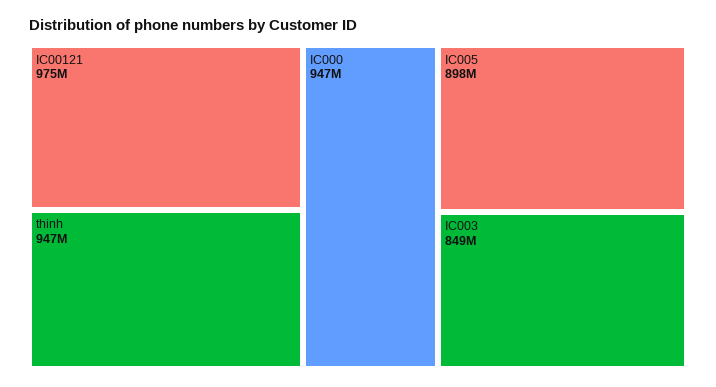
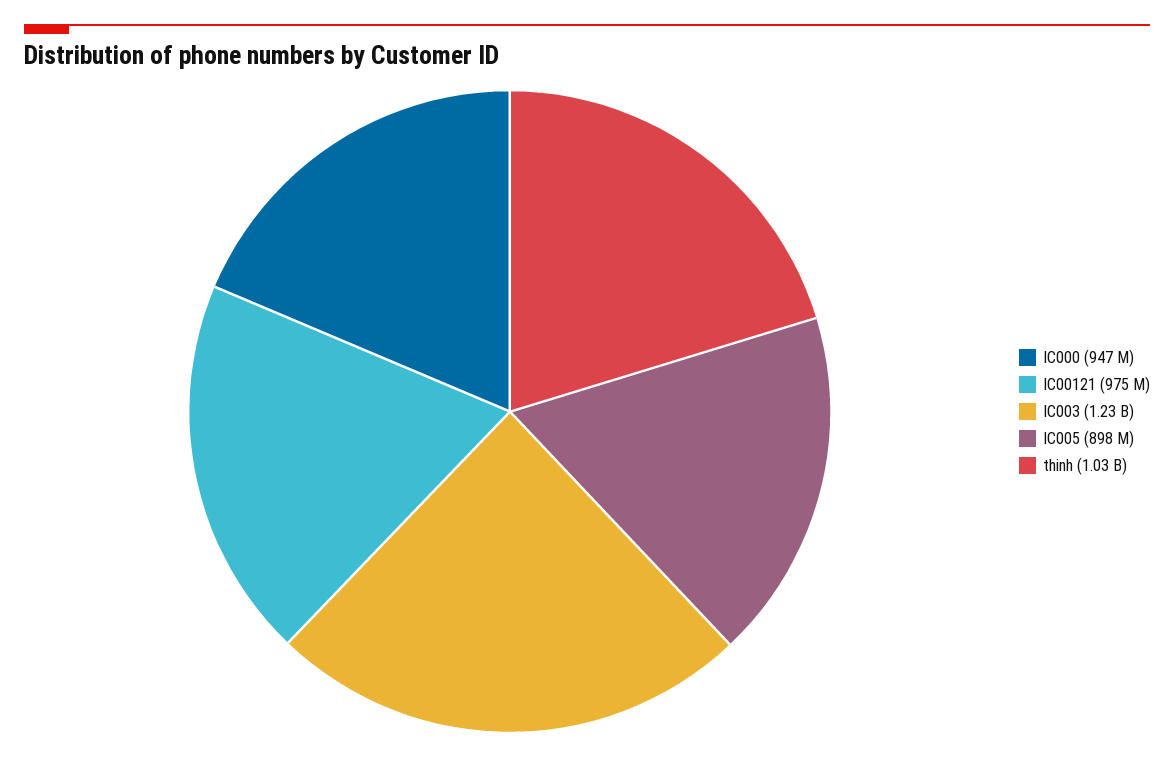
thinh: 947000000 -> 1030000000
IC003: 849000000 -> 1230000000

